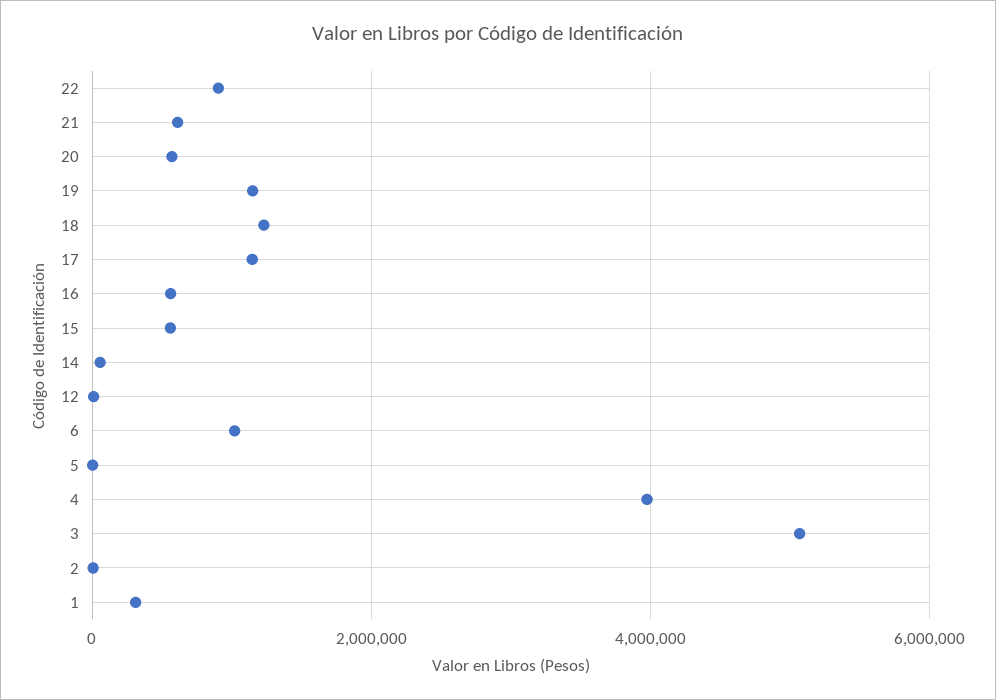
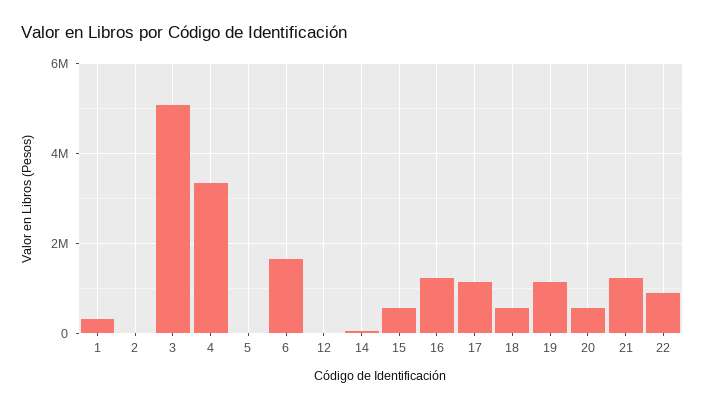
21: 600000 -> 1200000
18: 1200000 -> 600000
16: 600000 -> 1200000
6: 1000000 -> 1600000
4: 4000000 -> 3400000

